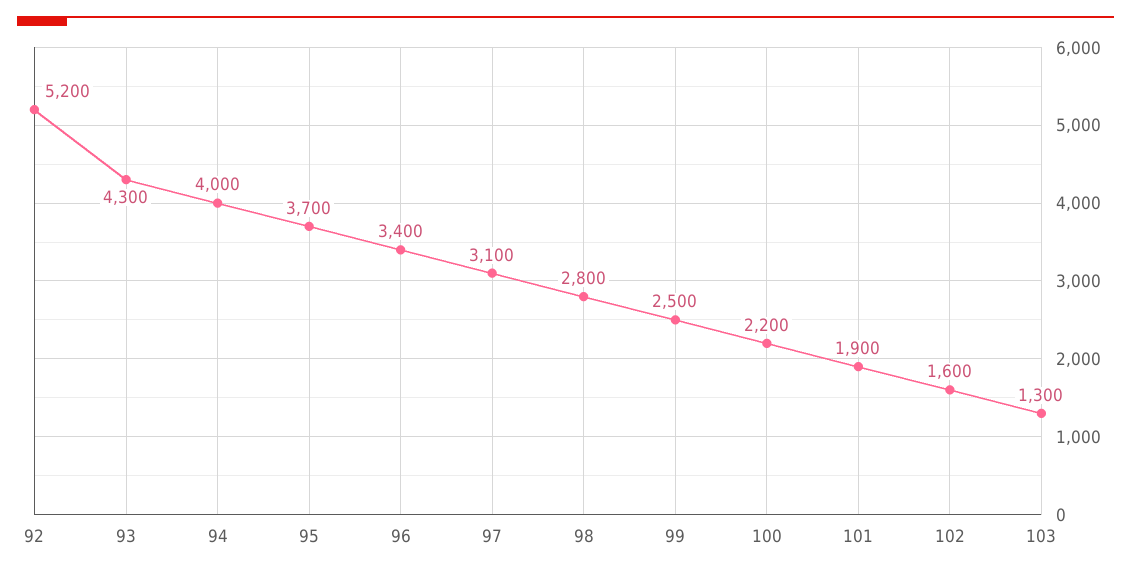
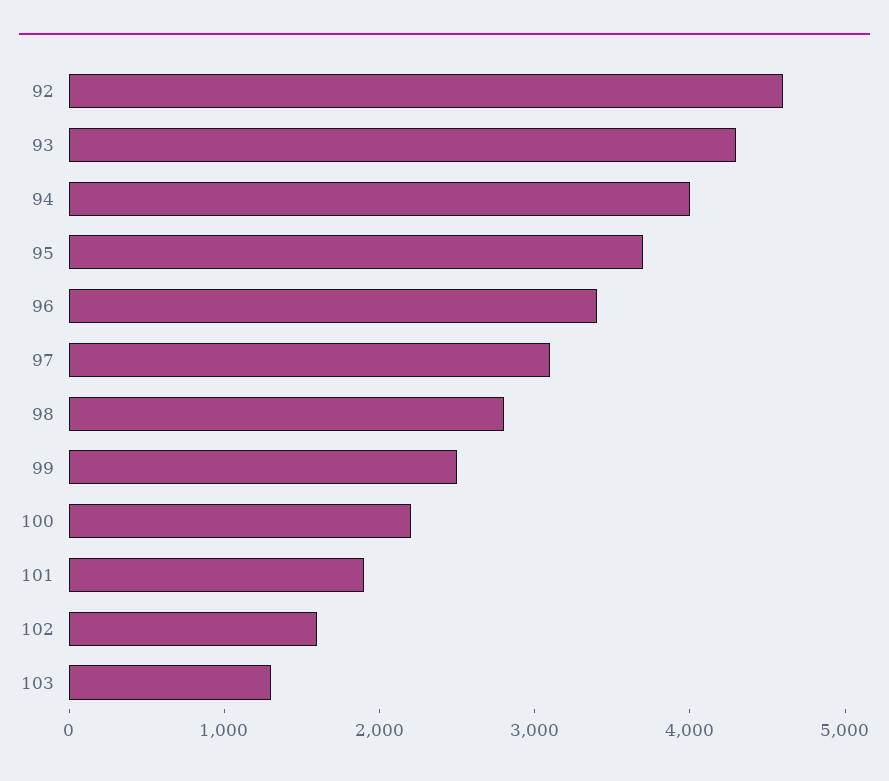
92: 5200 -> 4600

